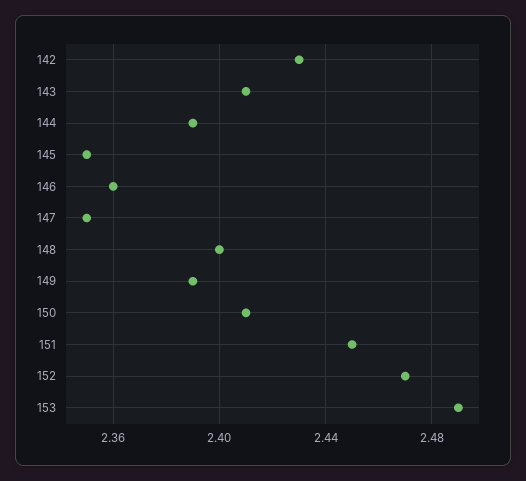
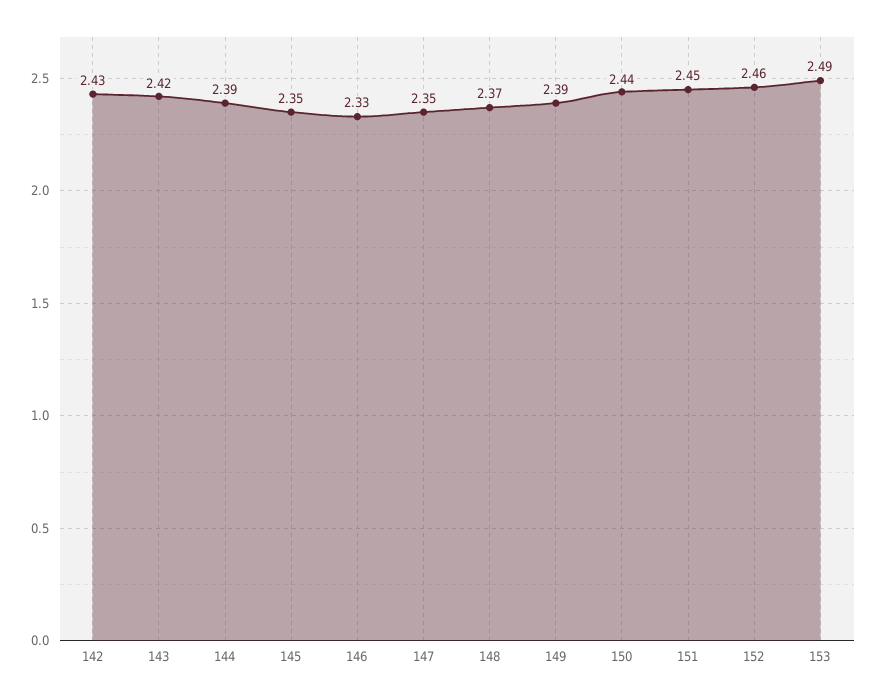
143: 2.41 -> 2.42
146: 2.36 -> 2.33
148: 2.4 -> 2.37
150: 2.41 -> 2.44
152: 2.47 -> 2.46

